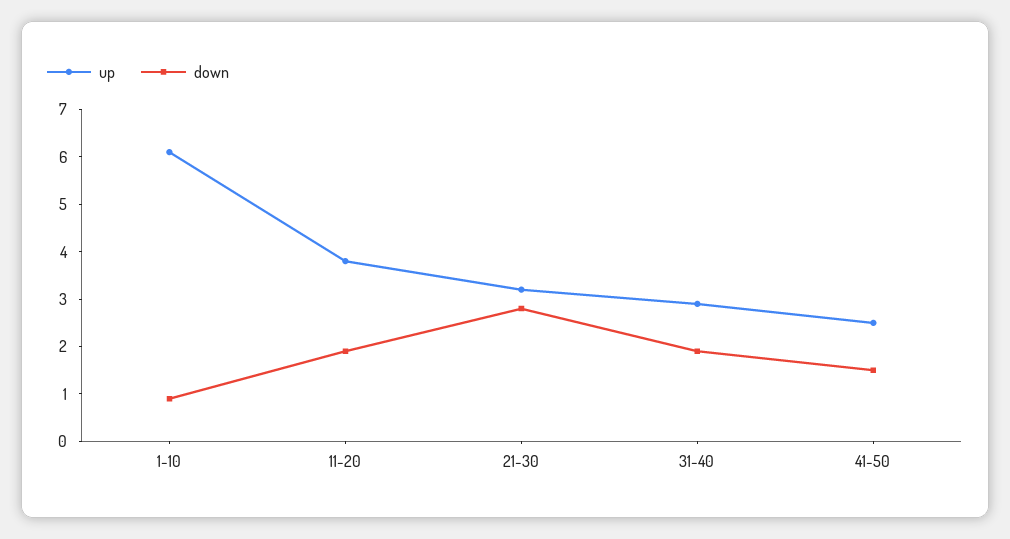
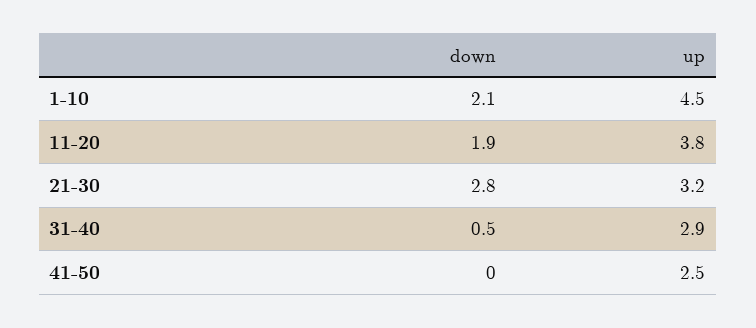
up, 1-10: 6 -> 4.5
down, 1-10: 1 -> 2.1
down, 31-40: 2 -> 0.5
down, 41-50: 1.5 -> 0

